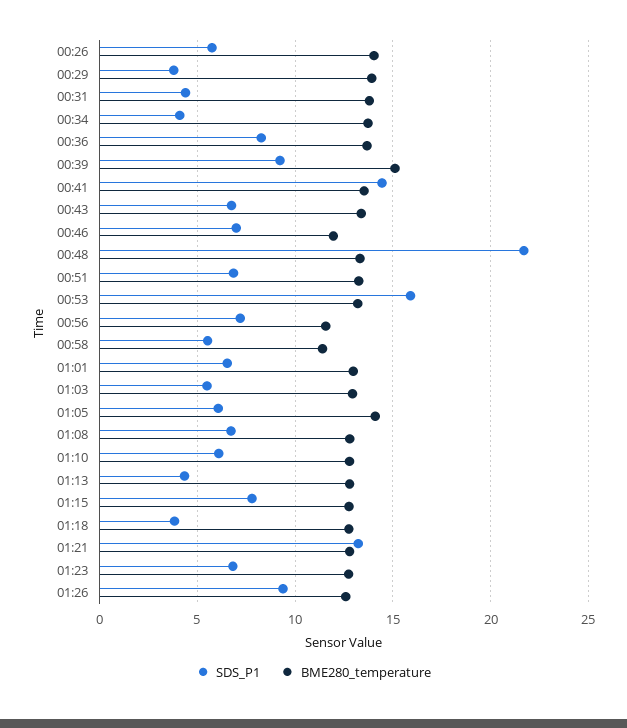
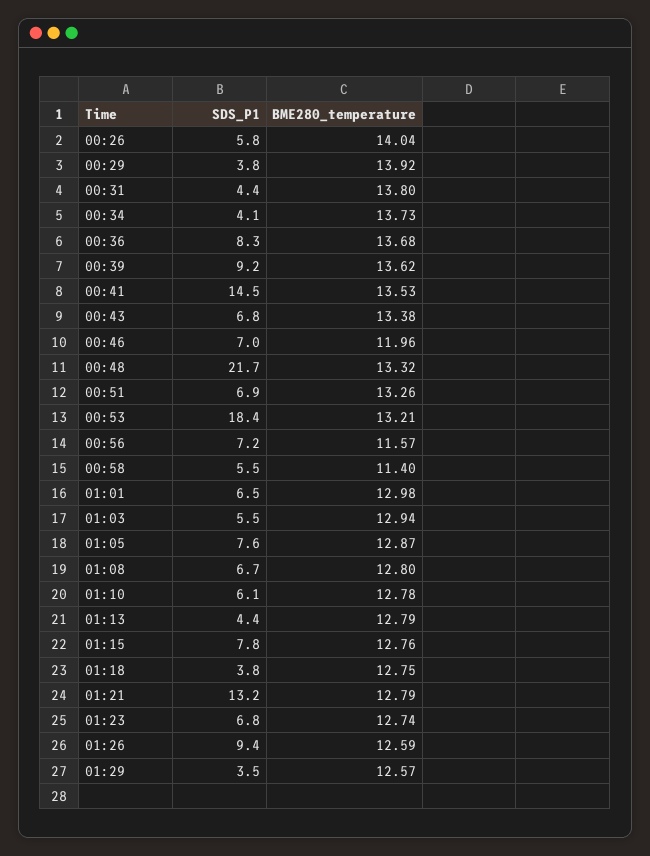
BME280_temperature, 00:39: 15 -> 13.62
SDS_P1, 00:53: 16 -> 18.4
SDS_P1, 01:05: 6 -> 7.6
BME280_temperature, 01:05: 14 -> 12.87
SDS_P1, 01:29: none -> 3.5
BME280_temperature, 01:29: none -> 12.57

